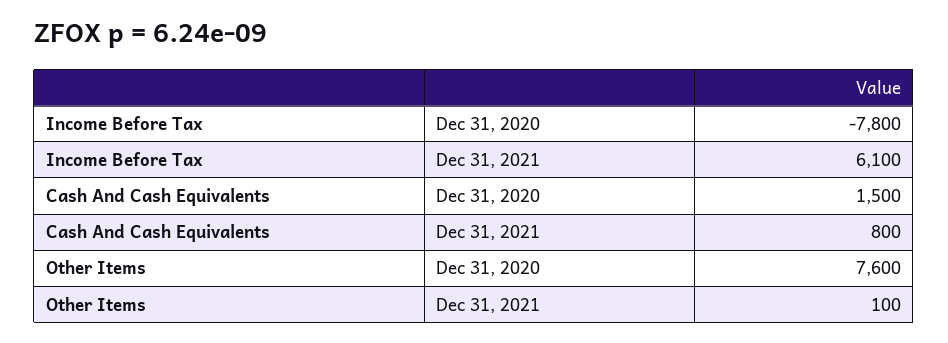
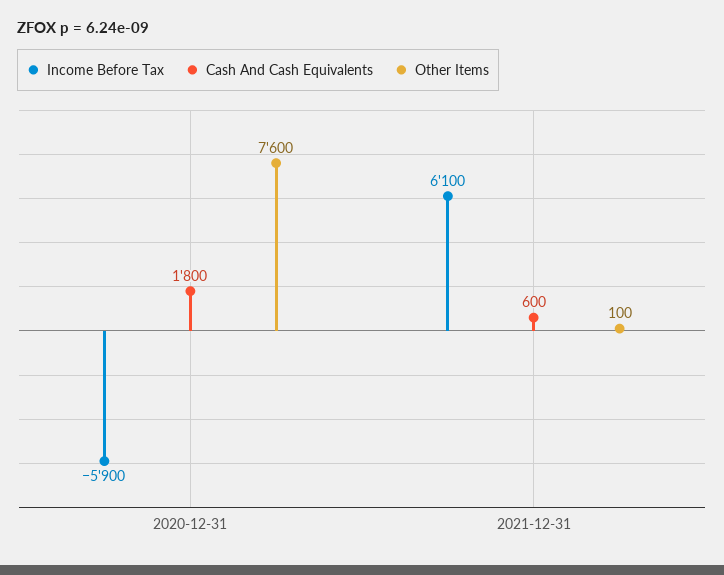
Income Before Tax, Dec 31, 2020: -7800 -> -5900
Cash And Cash Equivalents, Dec 31, 2020: 1500 -> 1800
Cash And Cash Equivalents, Dec 31, 2021: 800 -> 600

